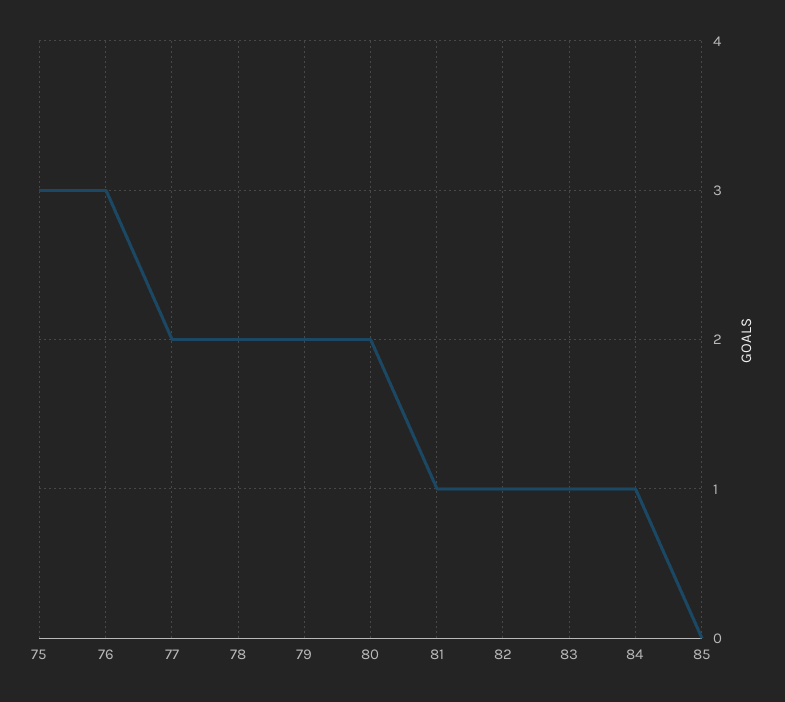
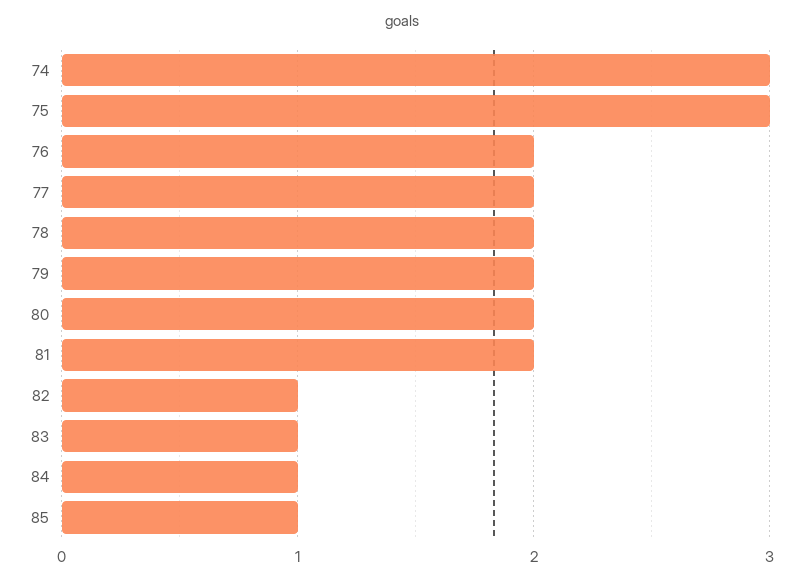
76: 3 -> 2
81: 1 -> 2
85: 0 -> 1
74: none -> 3

